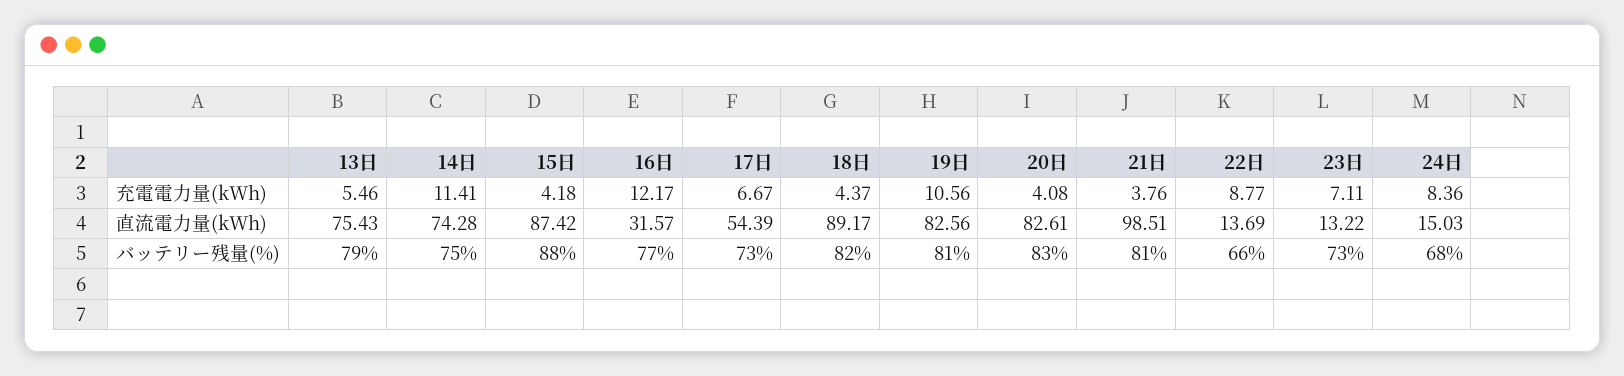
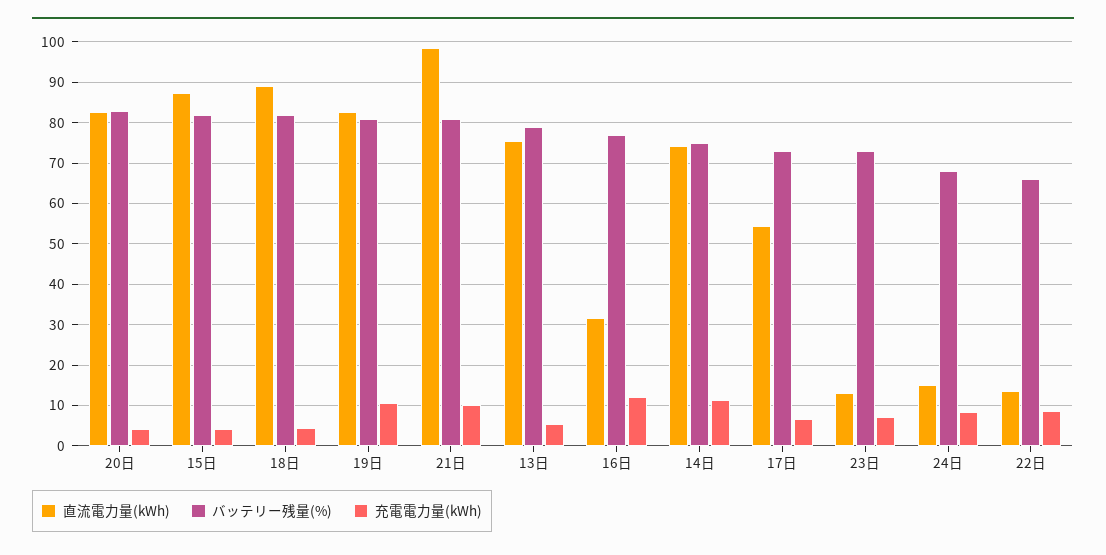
充電電力量(kWh), 21日: 3.76 -> 10
バッテリー残量(%), 15日: 88 -> 82

